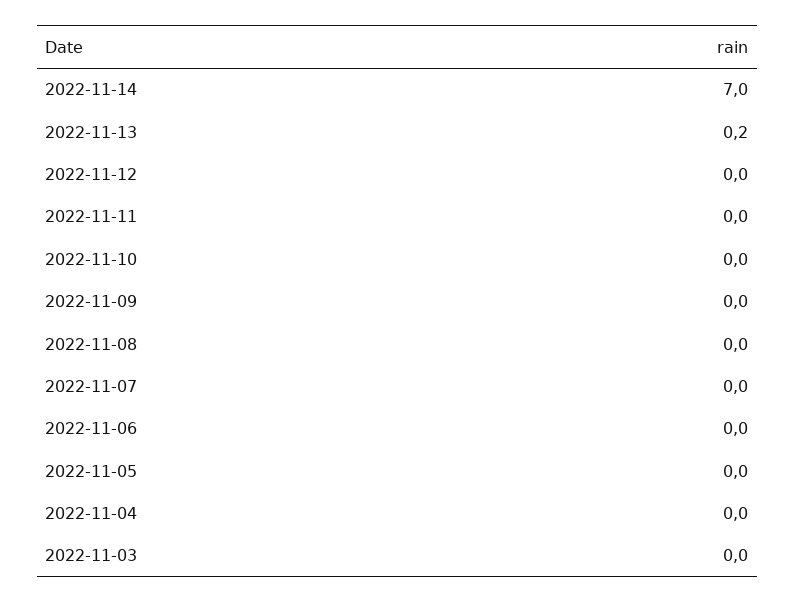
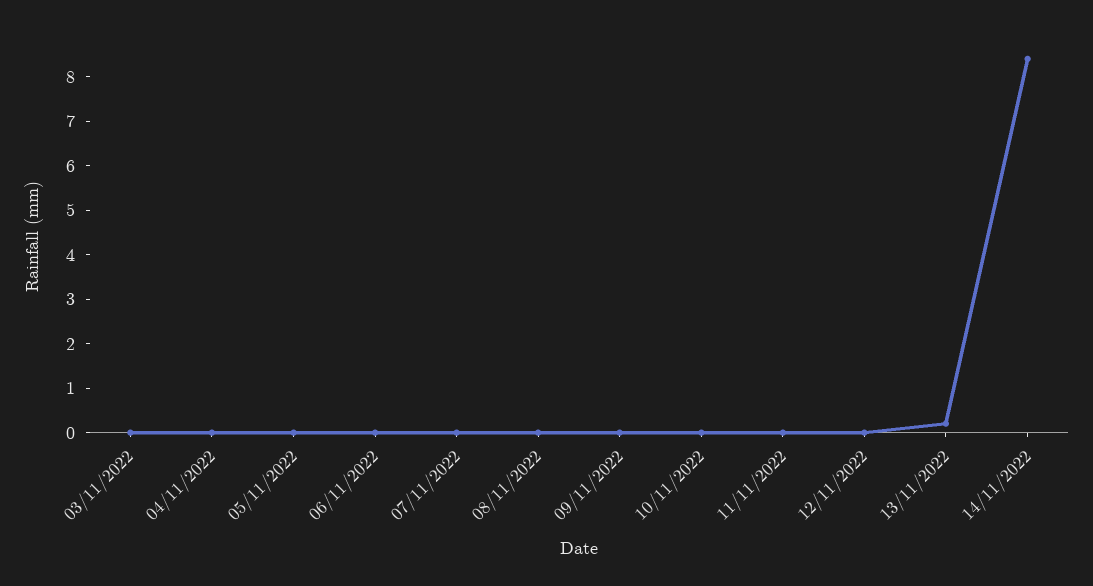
2022-11-14: 7 -> 8.5

